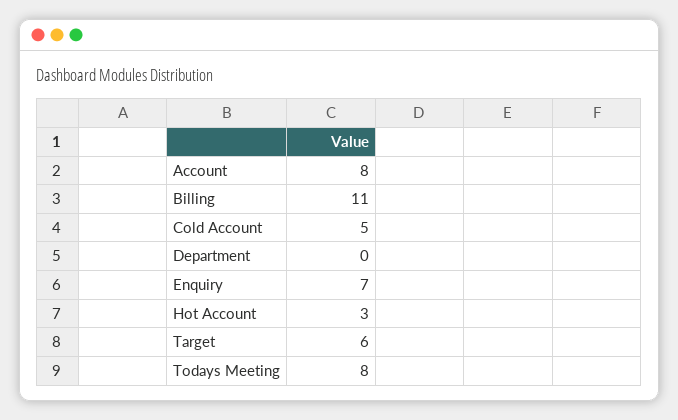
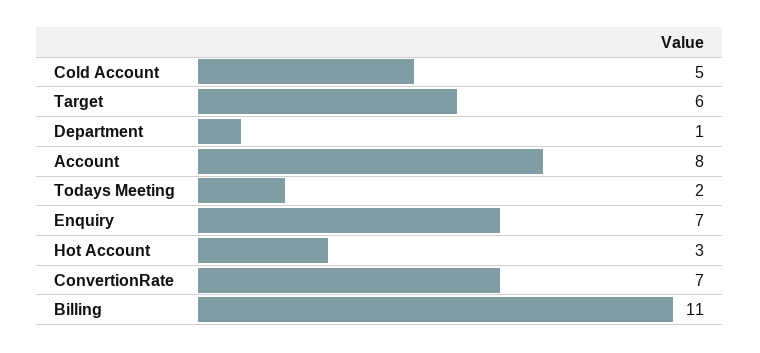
Department: 0 -> 1
Todays Meeting: 8 -> 2
ConvertionRate: none -> 7

